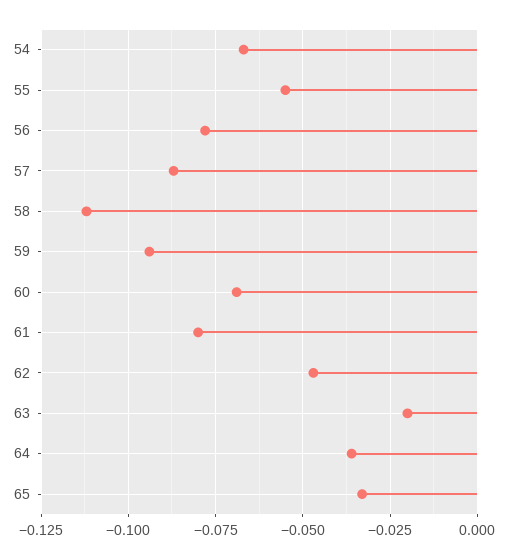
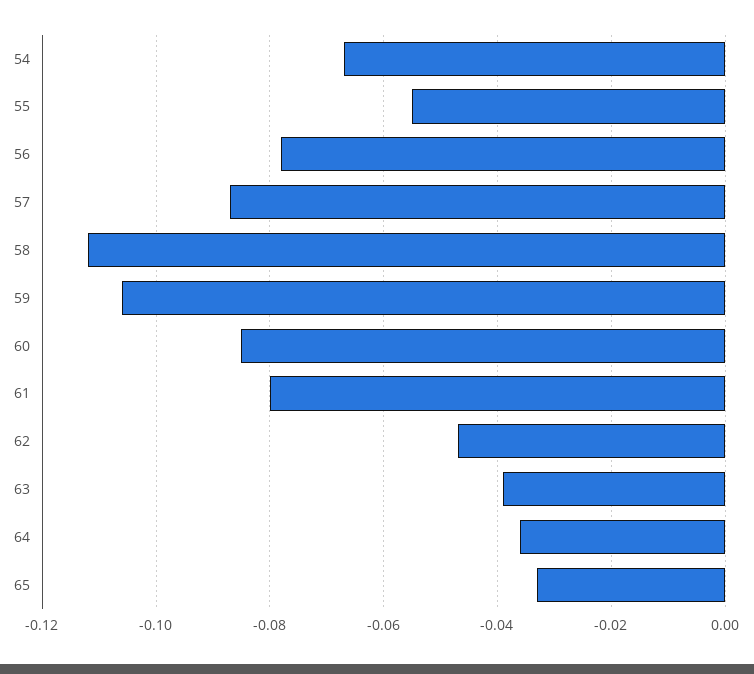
59: -0.095 -> -0.105
60: -0.07 -> -0.085
63: -0.02 -> -0.04

